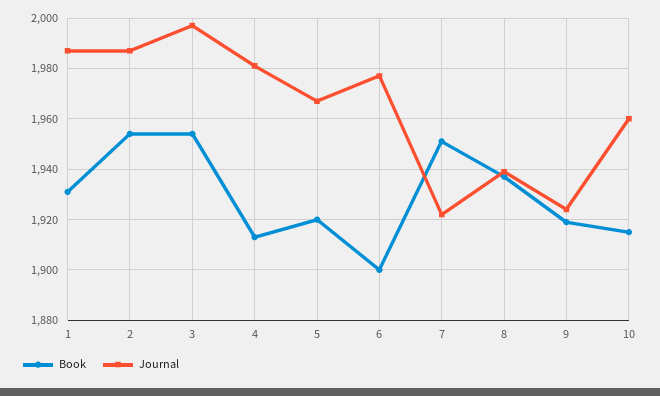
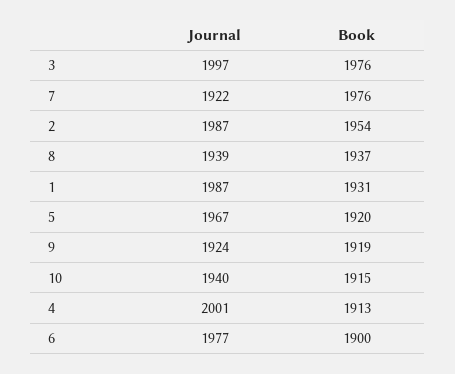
Book, 3: 1955 -> 1976
Journal, 4: 1980 -> 2001
Book, 7: 1950 -> 1976
Journal, 10: 1960 -> 1940

